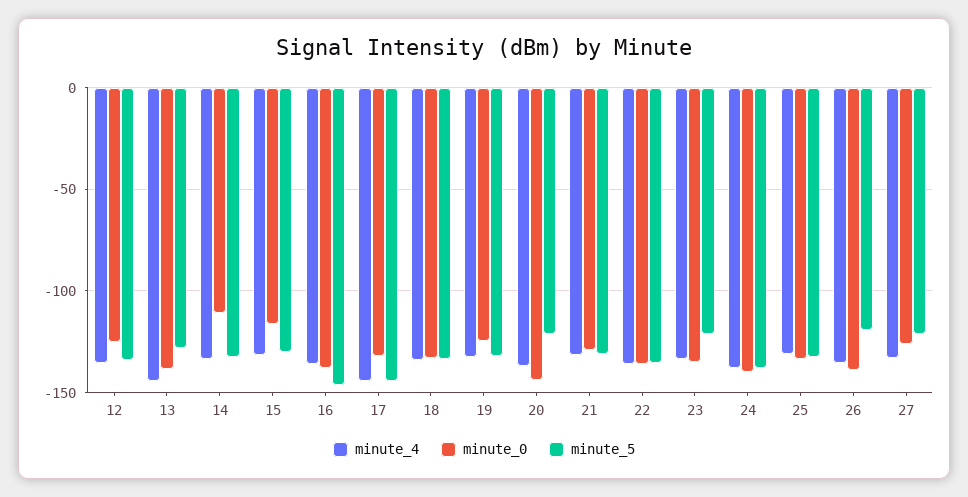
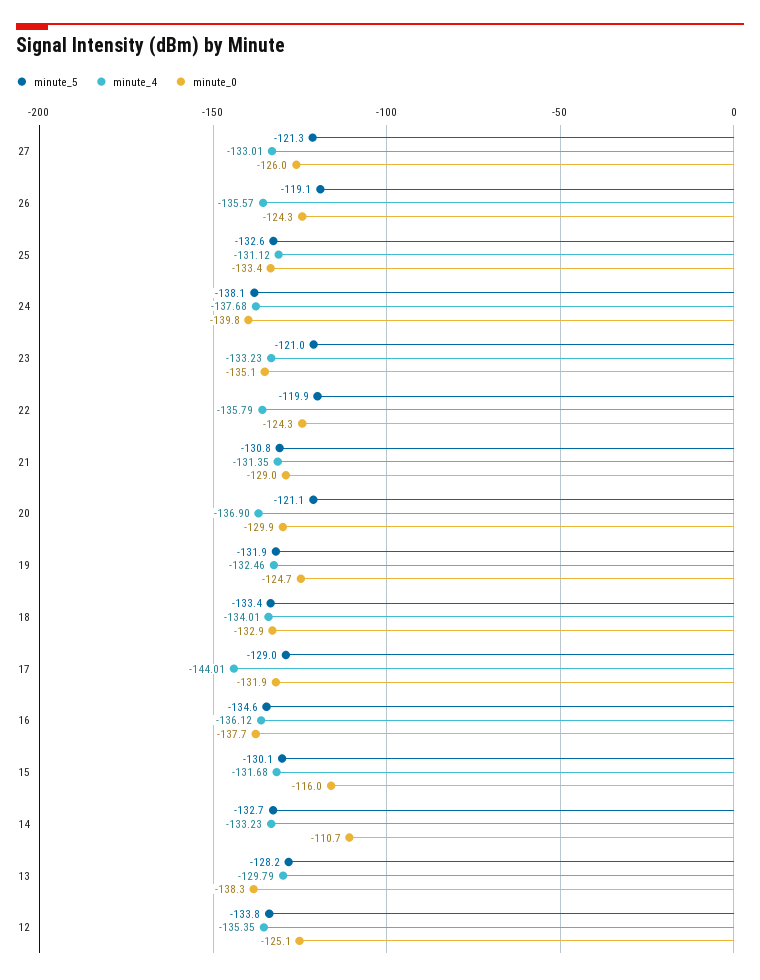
minute_4, 13: -145 -> -129.79
minute_5, 16: -145 -> -134.6
minute_5, 17: -145 -> -129
minute_0, 20: -145 -> -129.9
minute_0, 22: -135 -> -124.3
minute_5, 22: -135 -> -119.9
minute_0, 26: -140 -> -124.3

